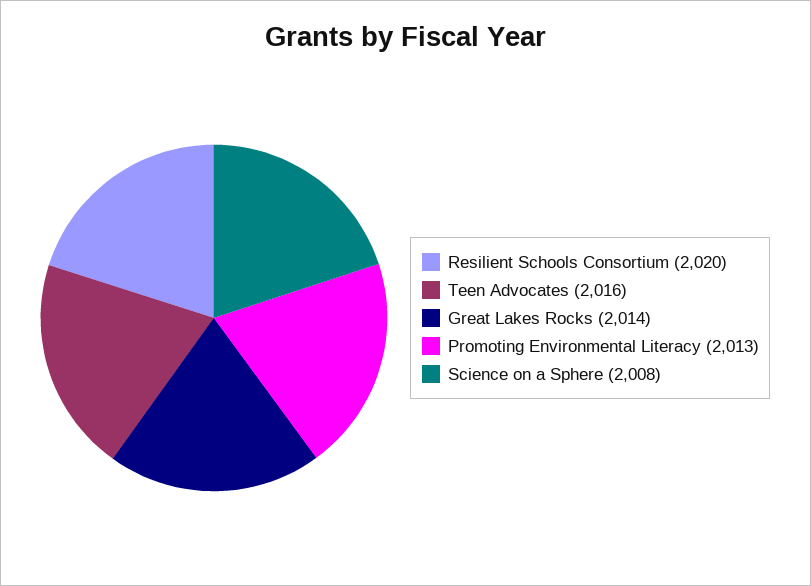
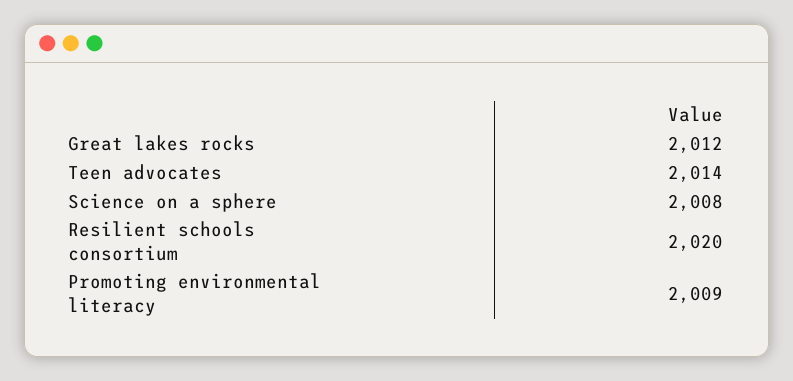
Teen Advocates: 2016 -> 2014
Great Lakes Rocks: 2014 -> 2012
Promoting Environmental Literacy: 2013 -> 2009

